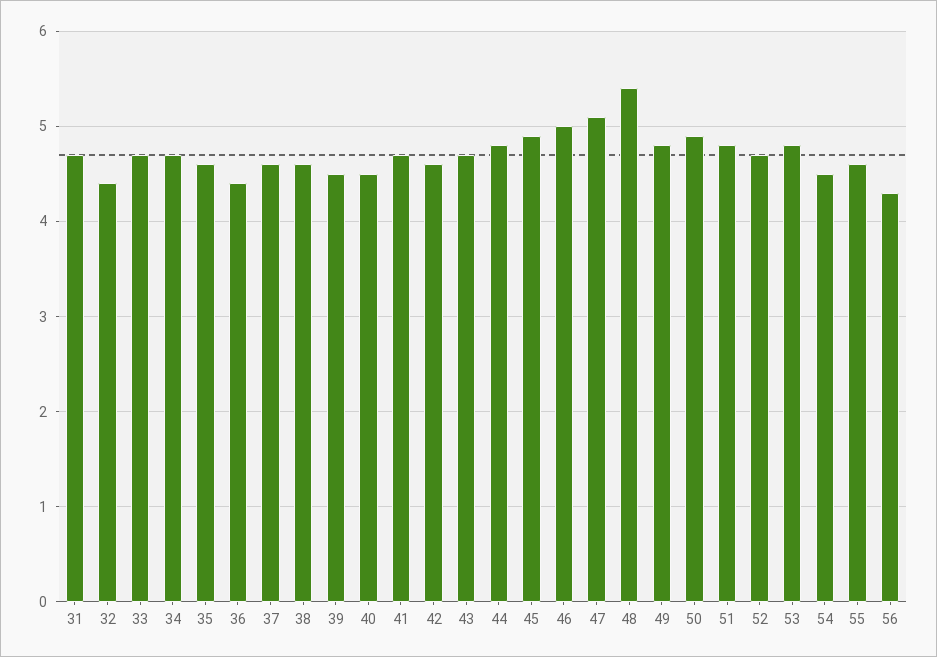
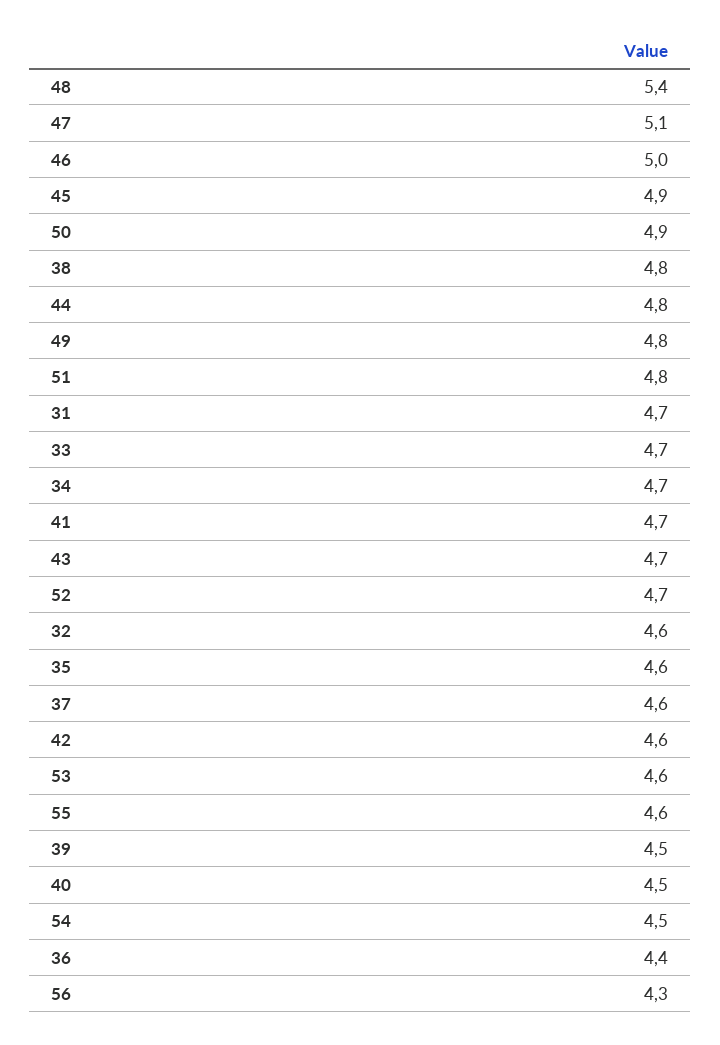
32: 4.4 -> 4.6
38: 4.6 -> 4.8
53: 4.8 -> 4.6

